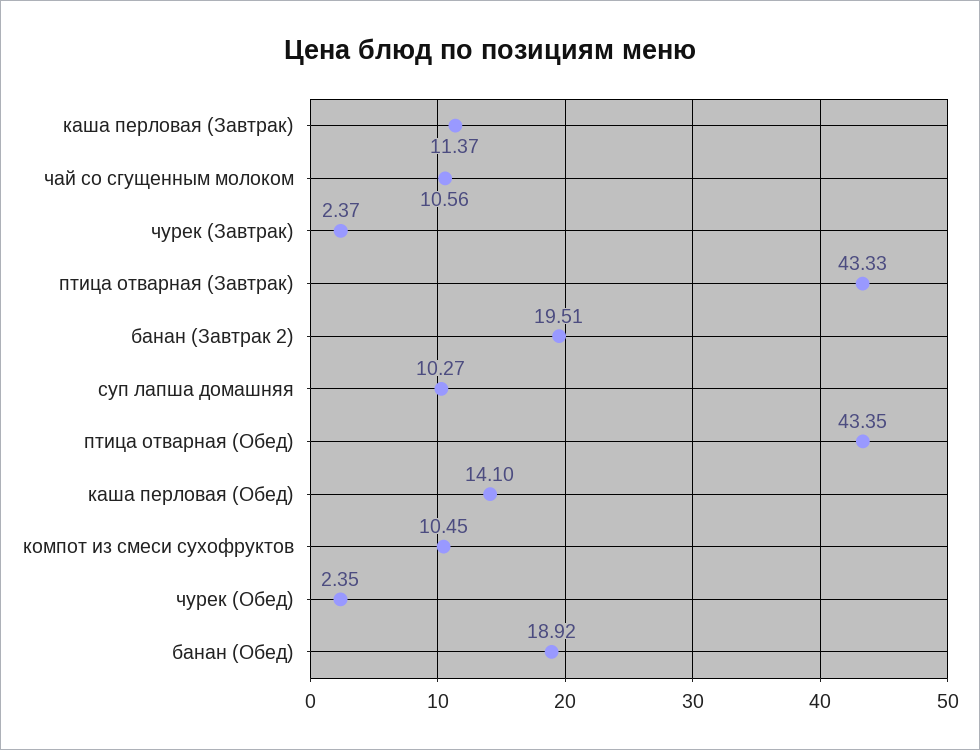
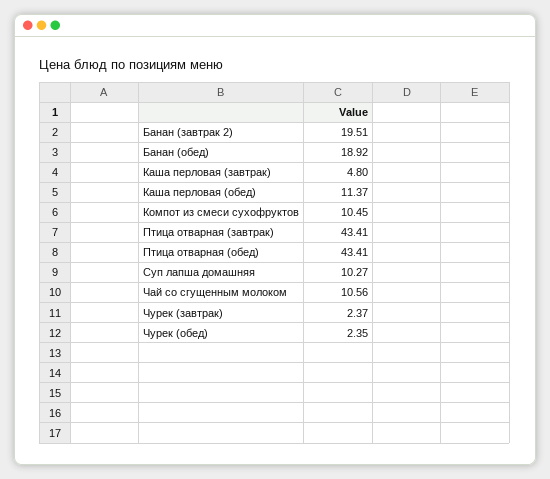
каша перловая (Завтрак): 11.37 -> 4.8
птица отварная (Завтрак): 43.33 -> 43.41
птица отварная (Обед): 43.35 -> 43.41
каша перловая (Обед): 14.1 -> 11.37

